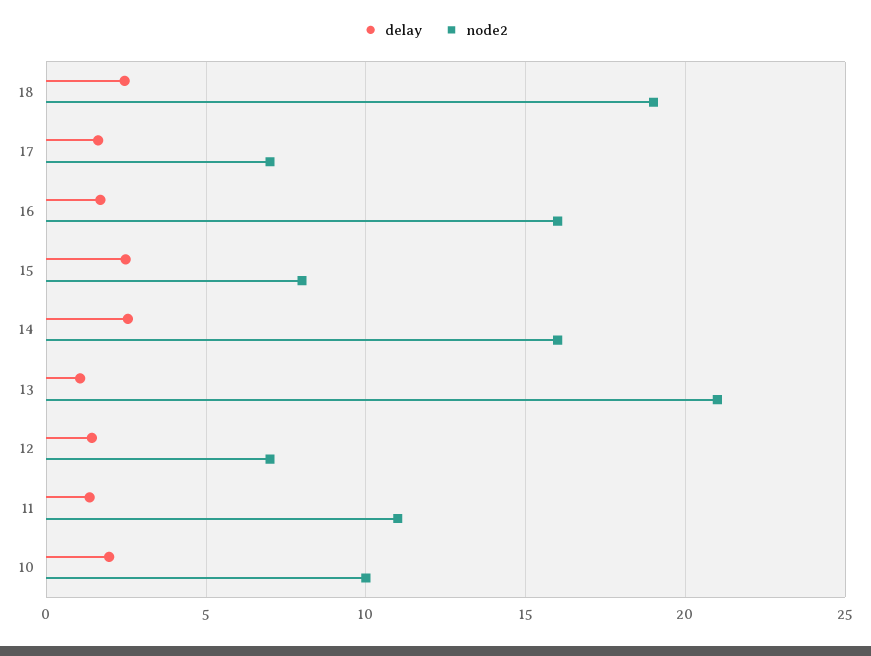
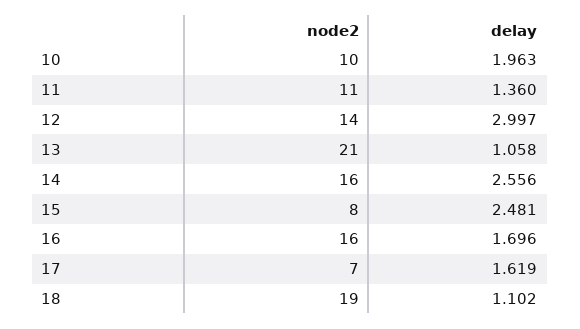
delay, 18: 2.5 -> 1.102
delay, 12: 1.5 -> 2.997
node2, 12: 7 -> 14

